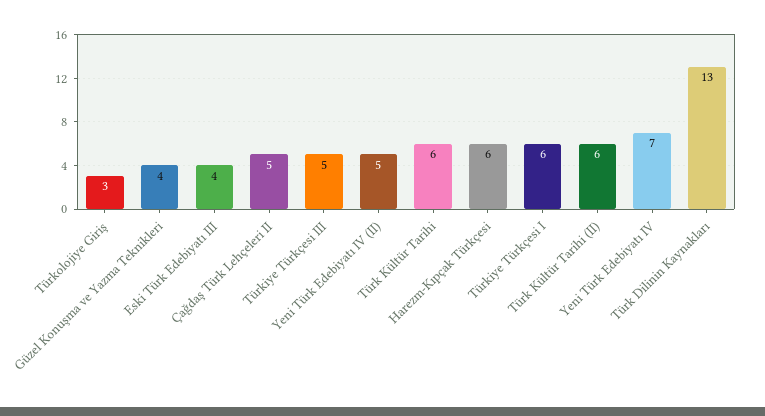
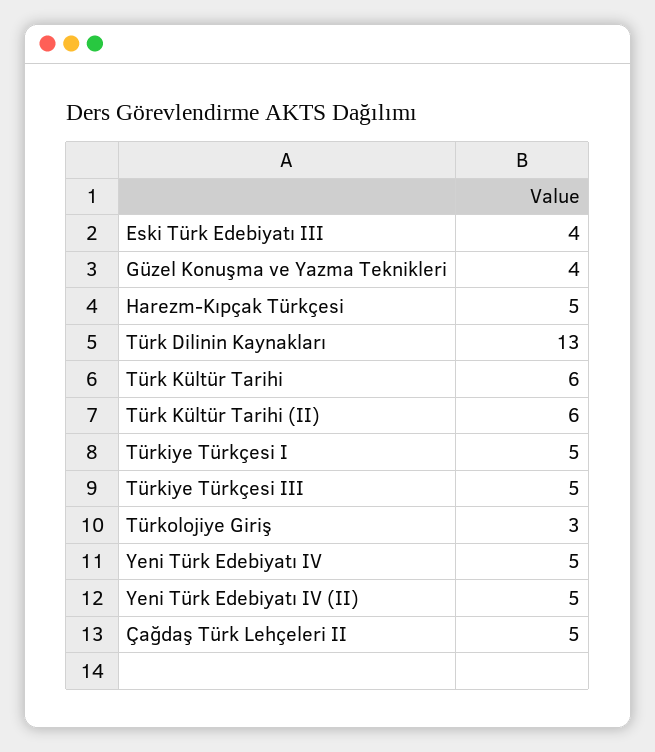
Harezm-Kıpçak Türkçesi: 6 -> 5
Türkiye Türkçesi I: 6 -> 5
Yeni Türk Edebiyatı IV: 7 -> 5

